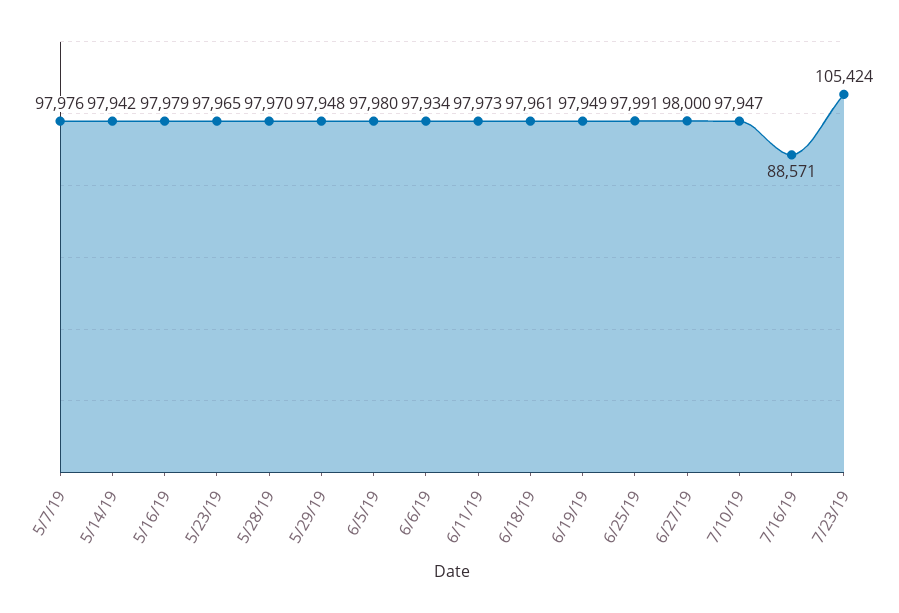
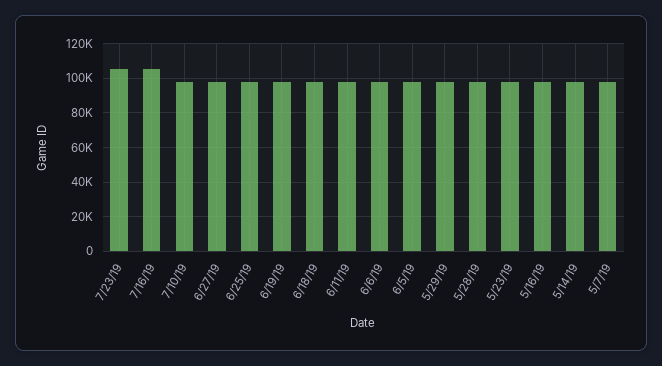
7/16/19: 88571 -> 105000

